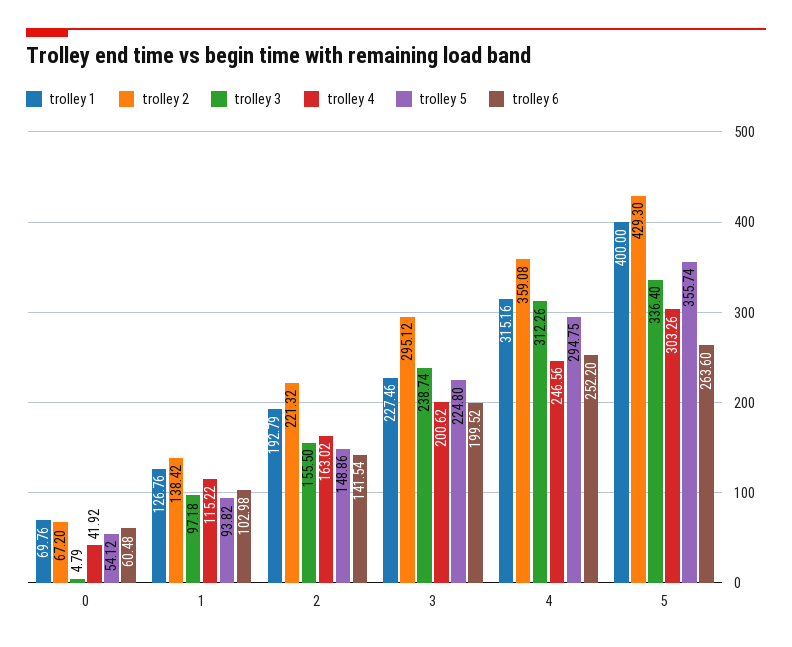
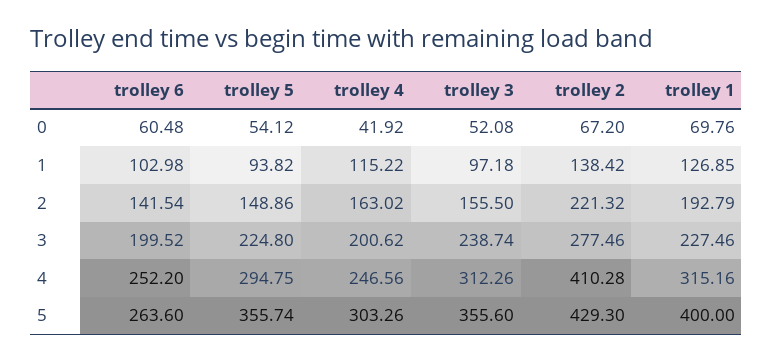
trolley 3, 0: 4.79 -> 52.08
trolley 1, 1: 126.76 -> 126.85
trolley 2, 3: 295.12 -> 277.46
trolley 2, 4: 359.08 -> 410.28
trolley 3, 5: 336.4 -> 355.6

